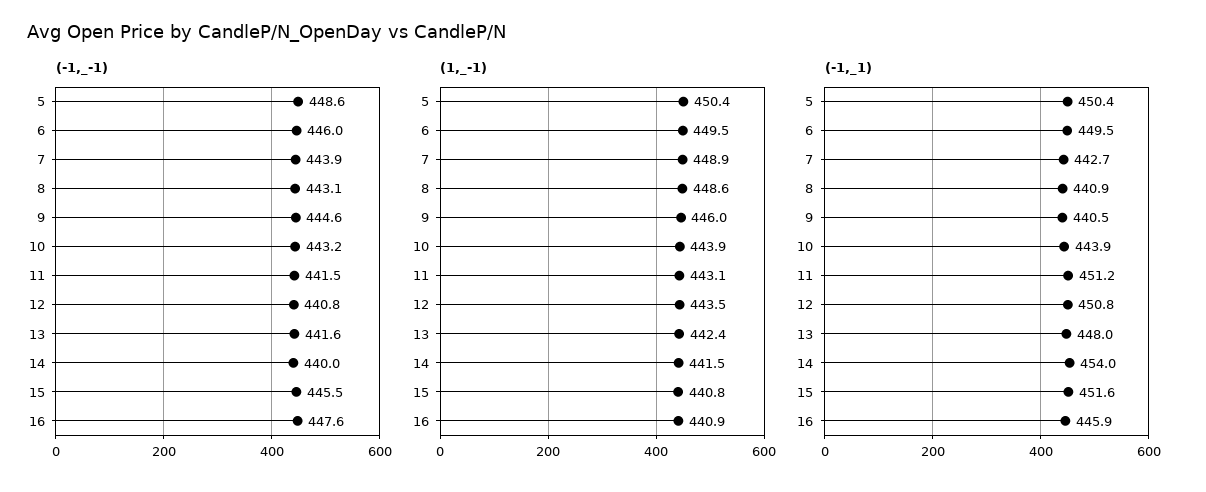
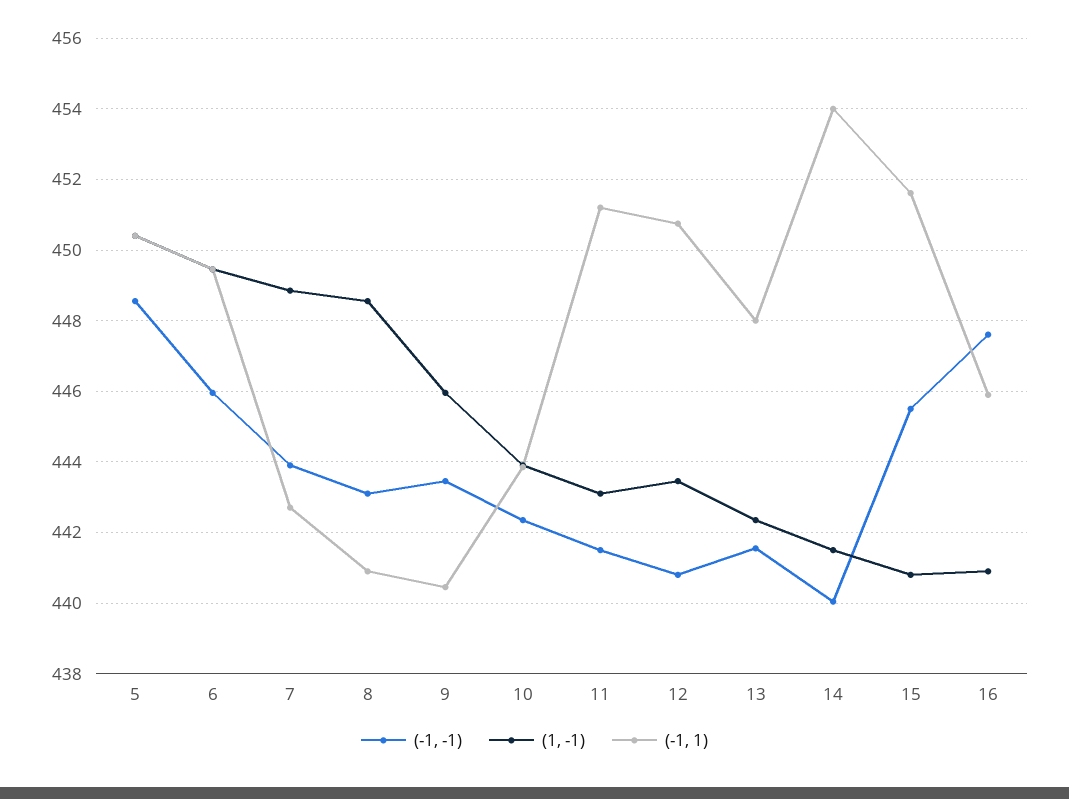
(-1,_-1), 9: 444.6 -> 443.4
(-1,_-1), 10: 443.2 -> 442.4

